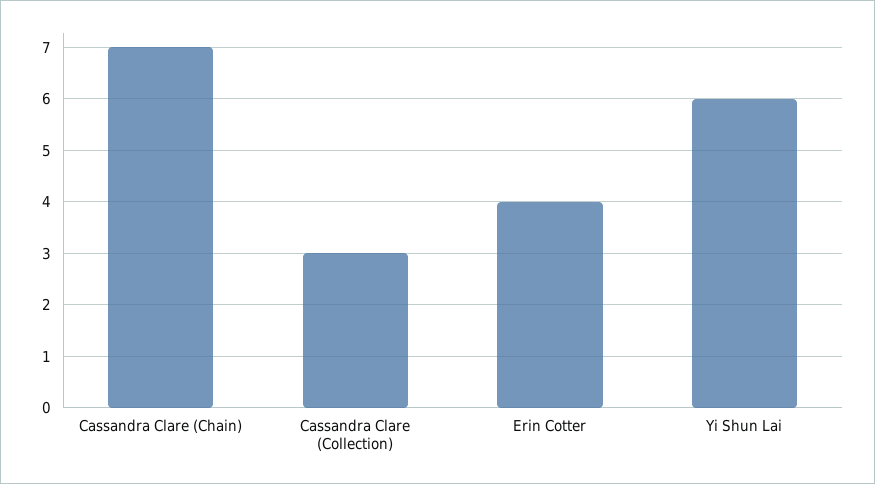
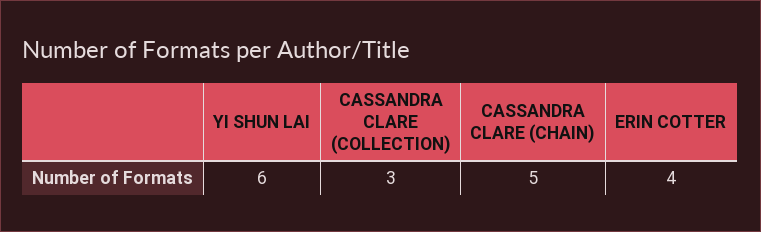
Cassandra Clare (Chain): 7 -> 5

